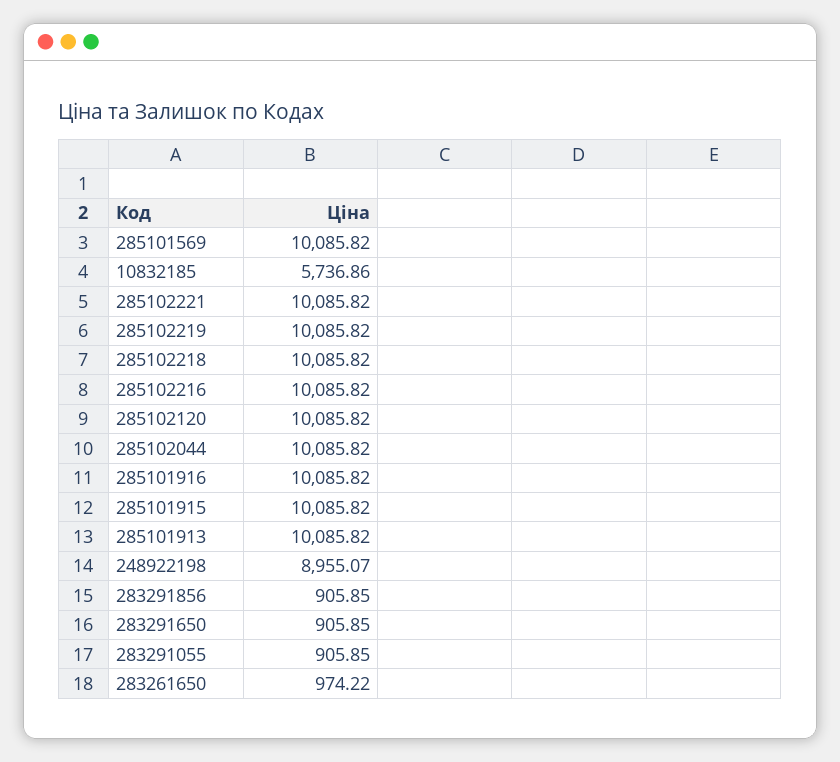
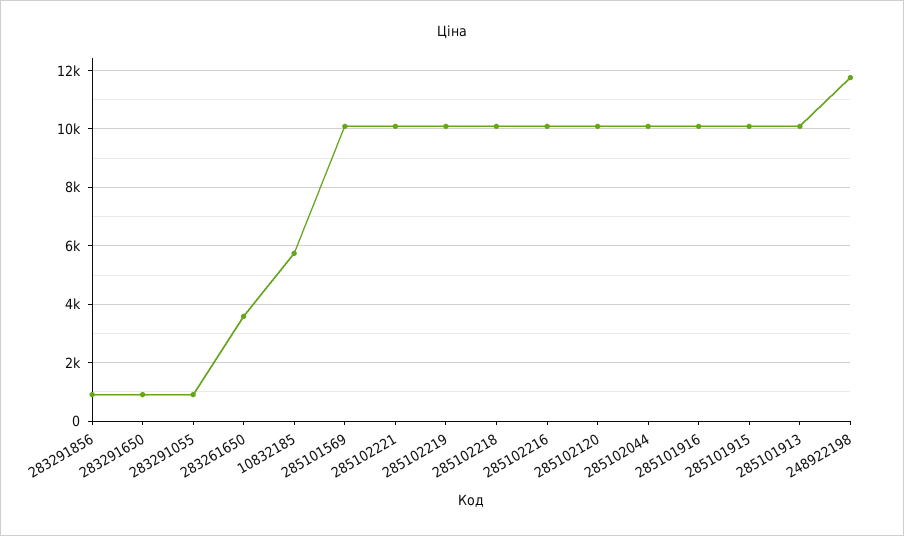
248922198: 8955.07 -> 11750
283261650: 974.22 -> 3500

